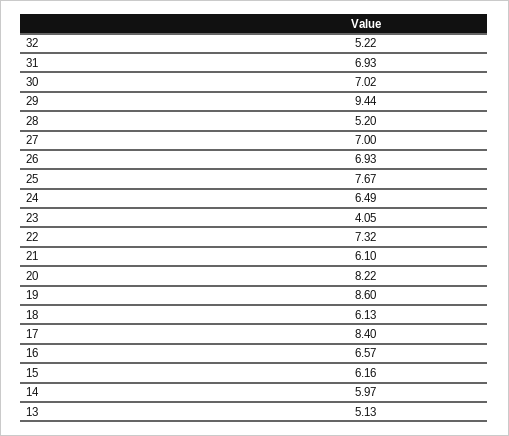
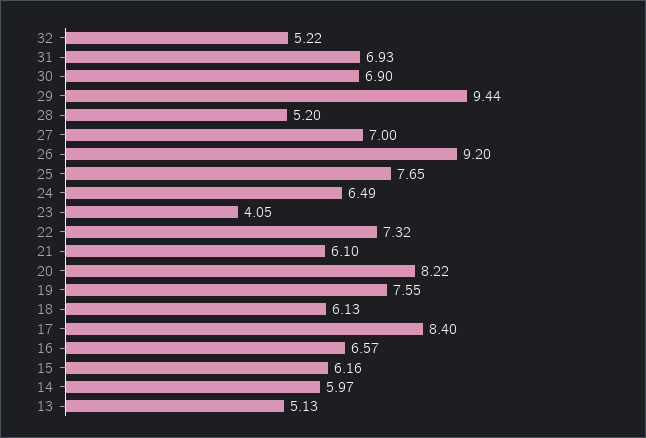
30: 7.02 -> 6.9
26: 6.93 -> 9.2
25: 7.67 -> 7.65
19: 8.6 -> 7.55

